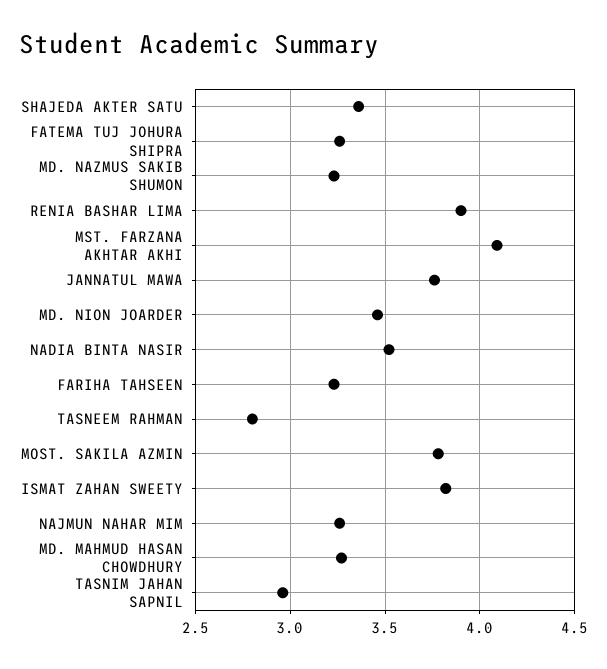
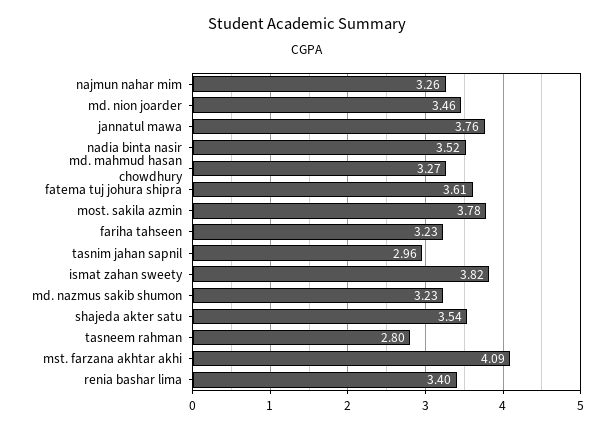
SHAJEDA AKTER SATU: 3.35 -> 3.54
FATEMA TUJ JOHURA SHIPRA: 3.25 -> 3.61
RENIA BASHAR LIMA: 3.9 -> 3.4

